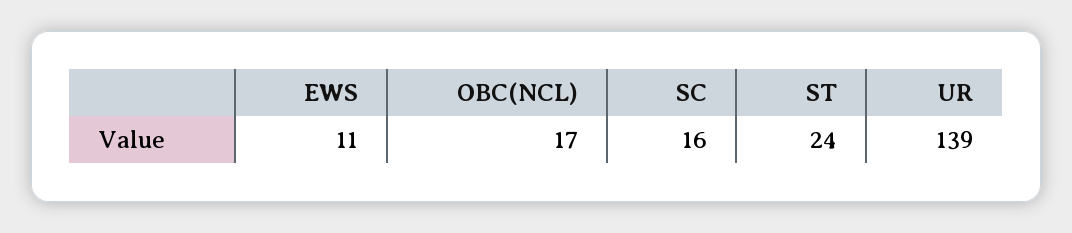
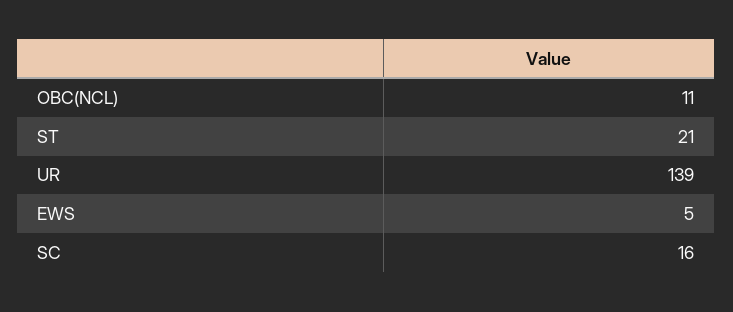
EWS: 11 -> 5
OBC(NCL): 17 -> 11
ST: 24 -> 21

